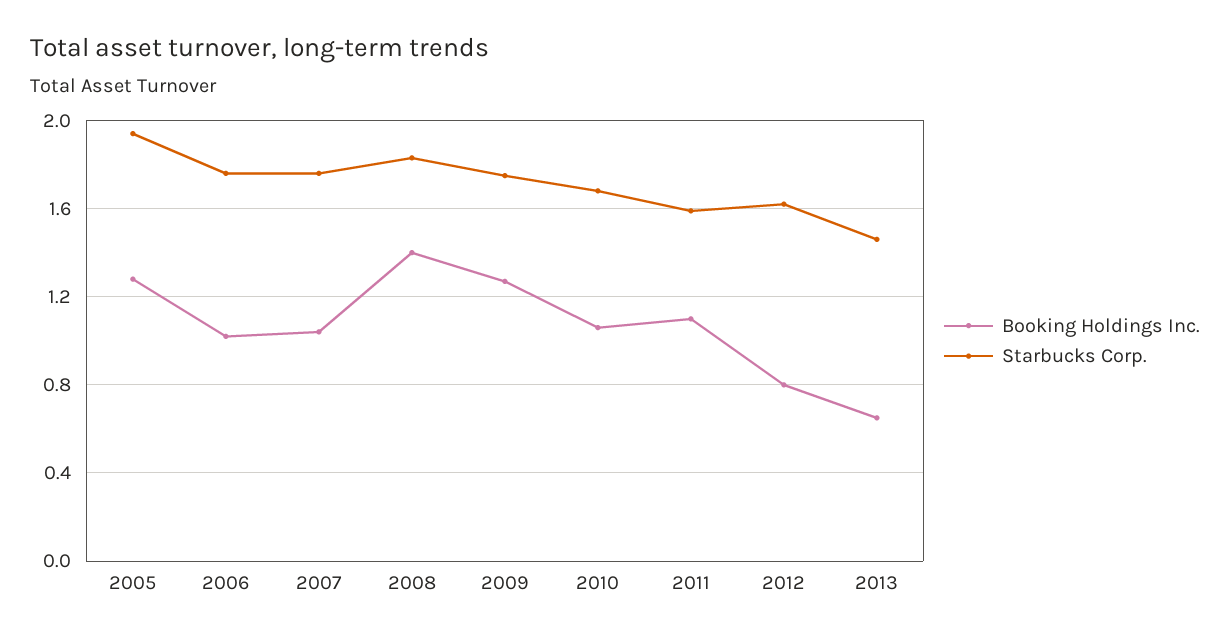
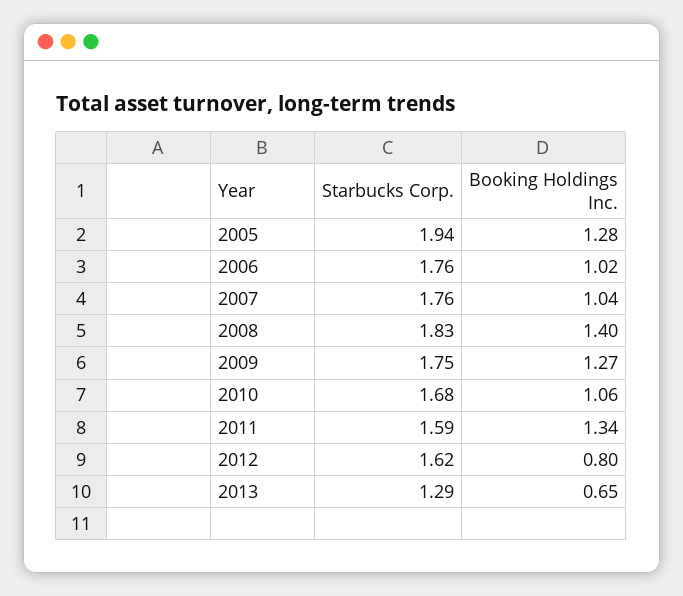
Booking Holdings Inc., 2011: 1.1 -> 1.34
Starbucks Corp., 2013: 1.45 -> 1.29

